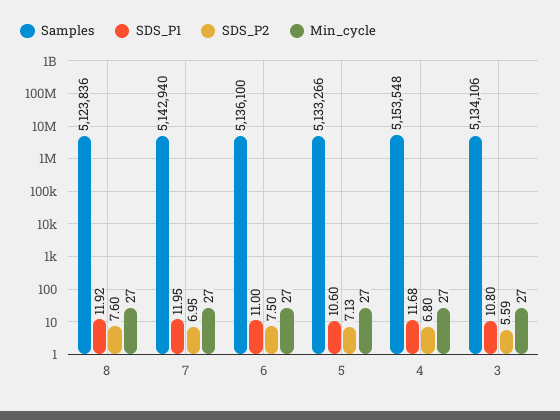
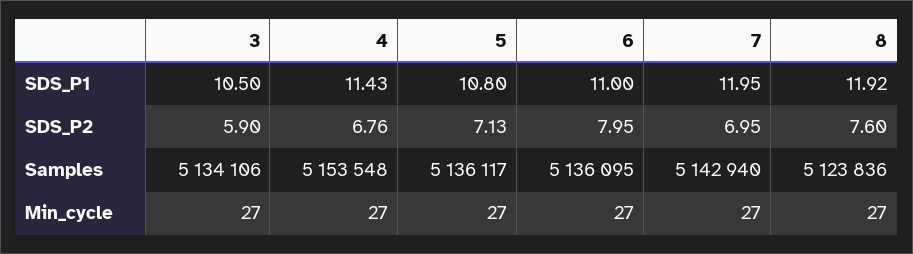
Samples, 6: 5136100 -> 5136095
SDS_P2, 6: 7.5 -> 7.95
Samples, 5: 5133266 -> 5136117
SDS_P1, 5: 10.6 -> 10.8
SDS_P1, 4: 11.68 -> 11.43
SDS_P2, 4: 6.8 -> 6.76
SDS_P1, 3: 10.8 -> 10.5
SDS_P2, 3: 5.59 -> 5.9

